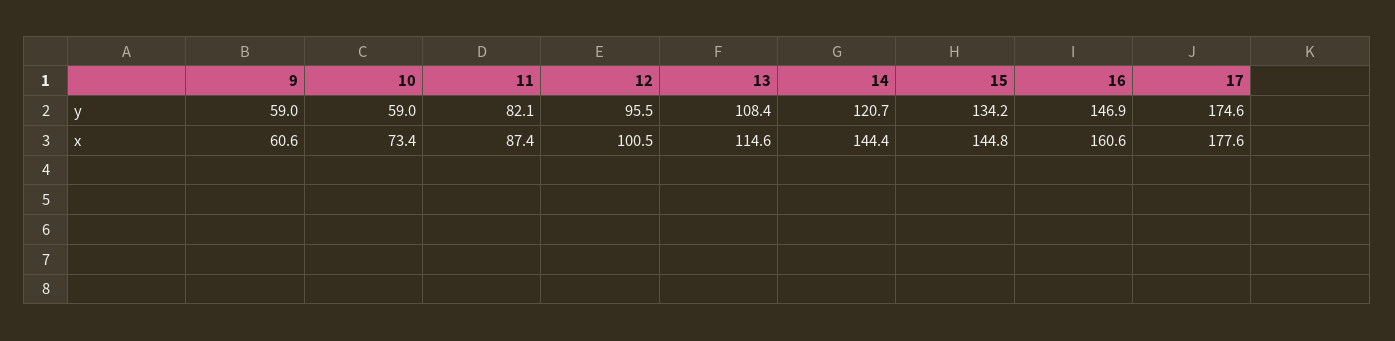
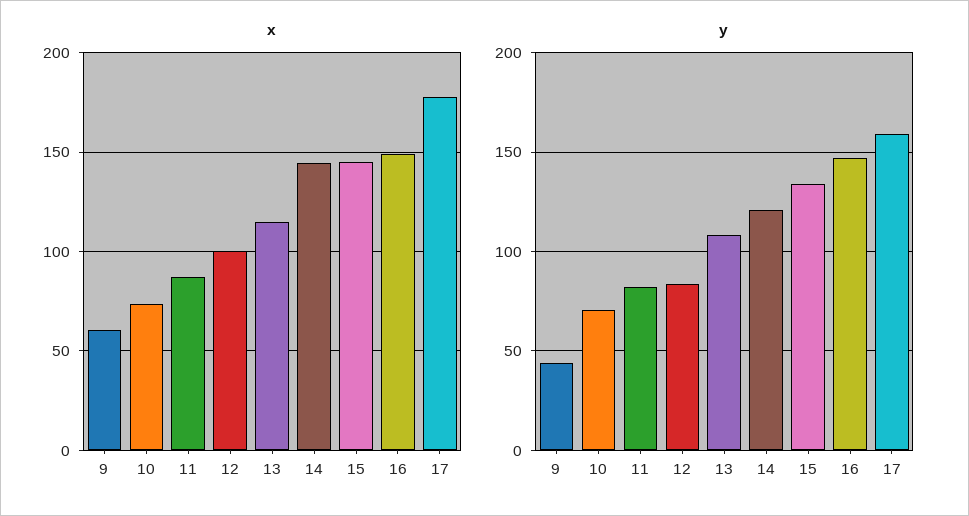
y, 9: 59 -> 45
y, 10: 59 -> 70
y, 12: 95.5 -> 85
y, 17: 174.6 -> 160
x, 16: 160.6 -> 150

